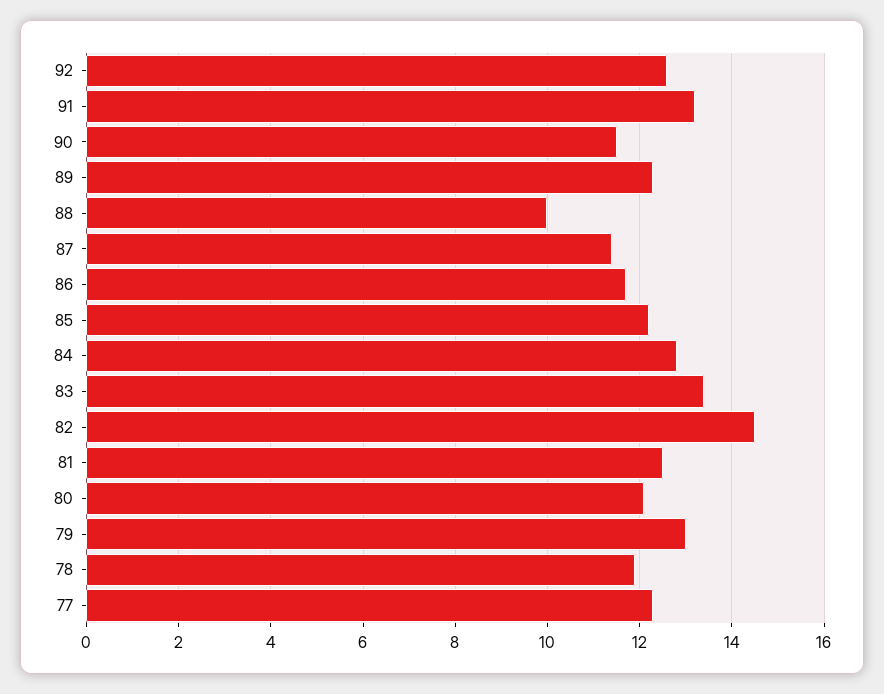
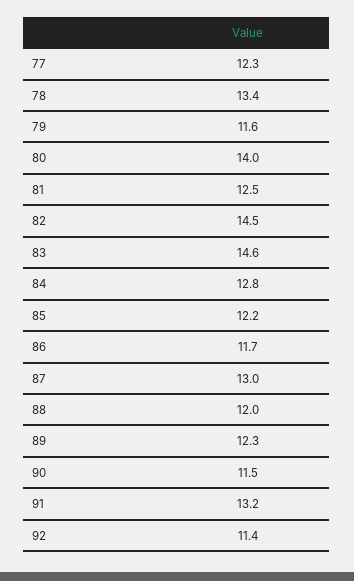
92: 12.5 -> 11.4
88: 10 -> 12
87: 11.5 -> 13
83: 13.5 -> 14.6
80: 12 -> 14
79: 13 -> 11.6
78: 12 -> 13.4

